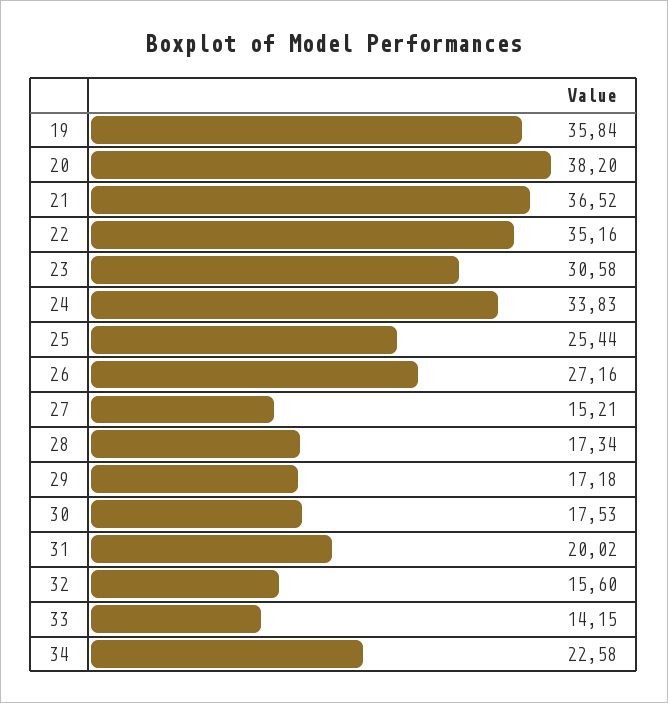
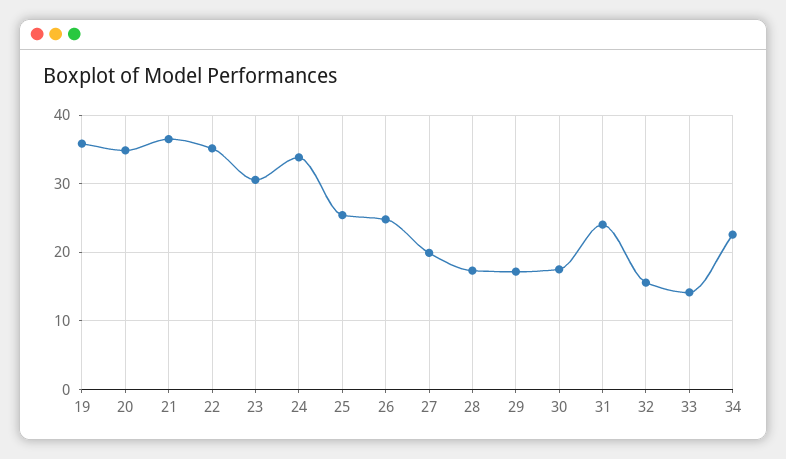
20: 38.2 -> 35
26: 27.16 -> 25
27: 15.21 -> 20
31: 20.02 -> 24

